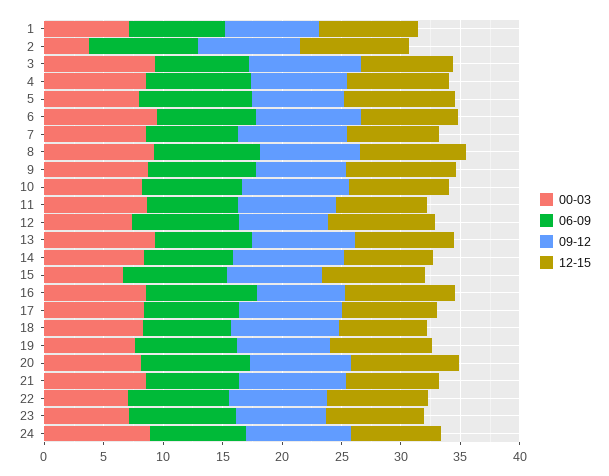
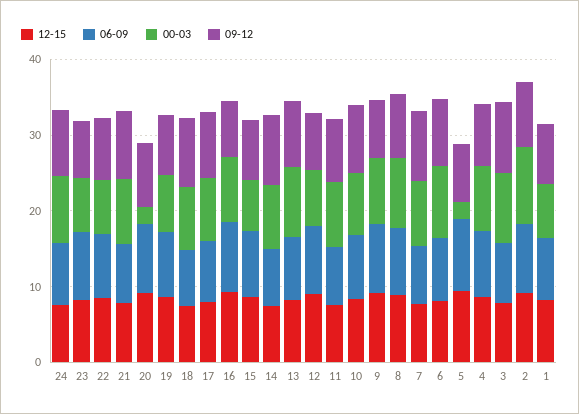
00-03, 2: 4 -> 10
00-03, 5: 8 -> 2
00-03, 20: 8 -> 2

